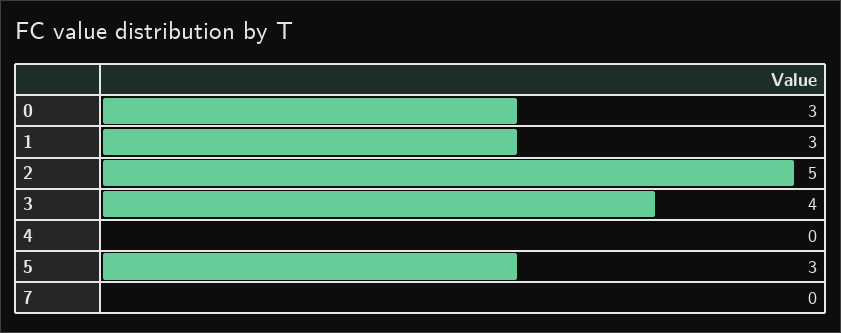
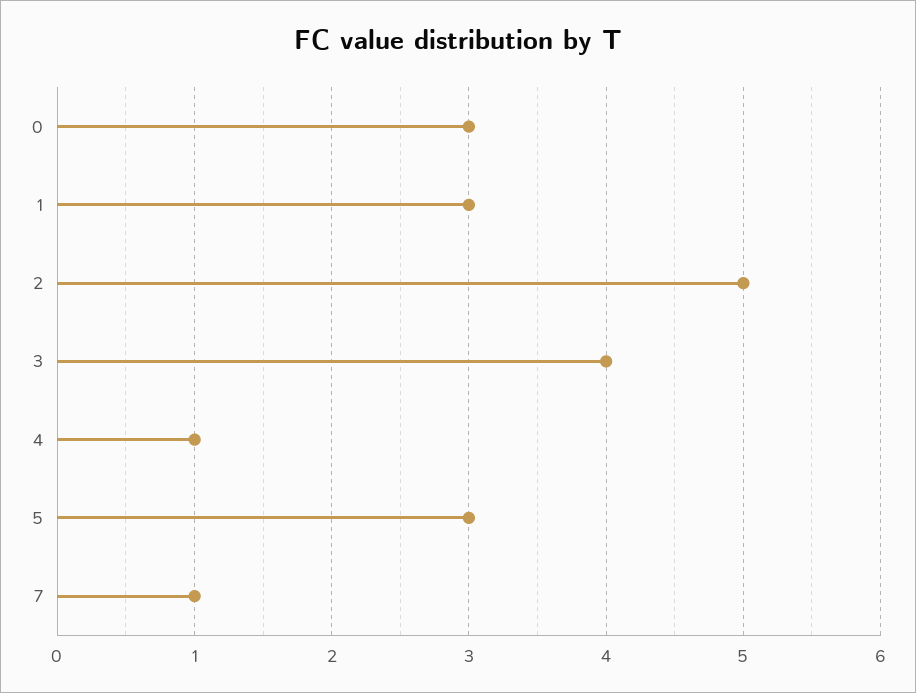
4: 0 -> 1
7: 0 -> 1

